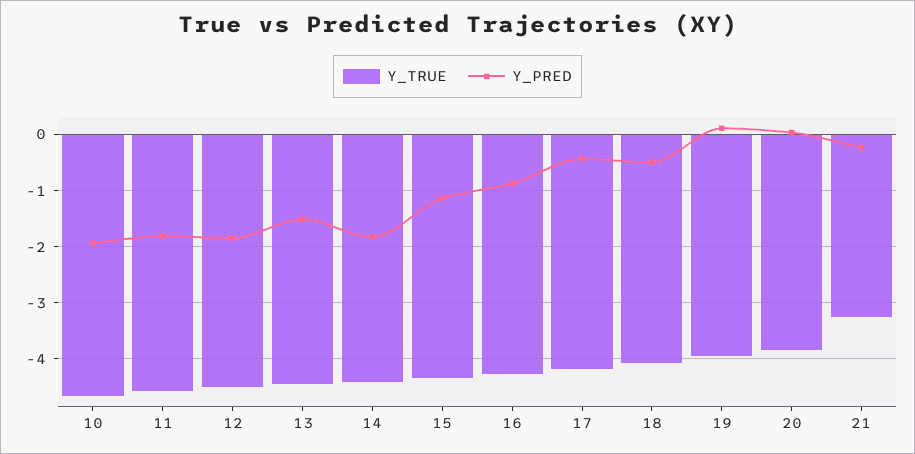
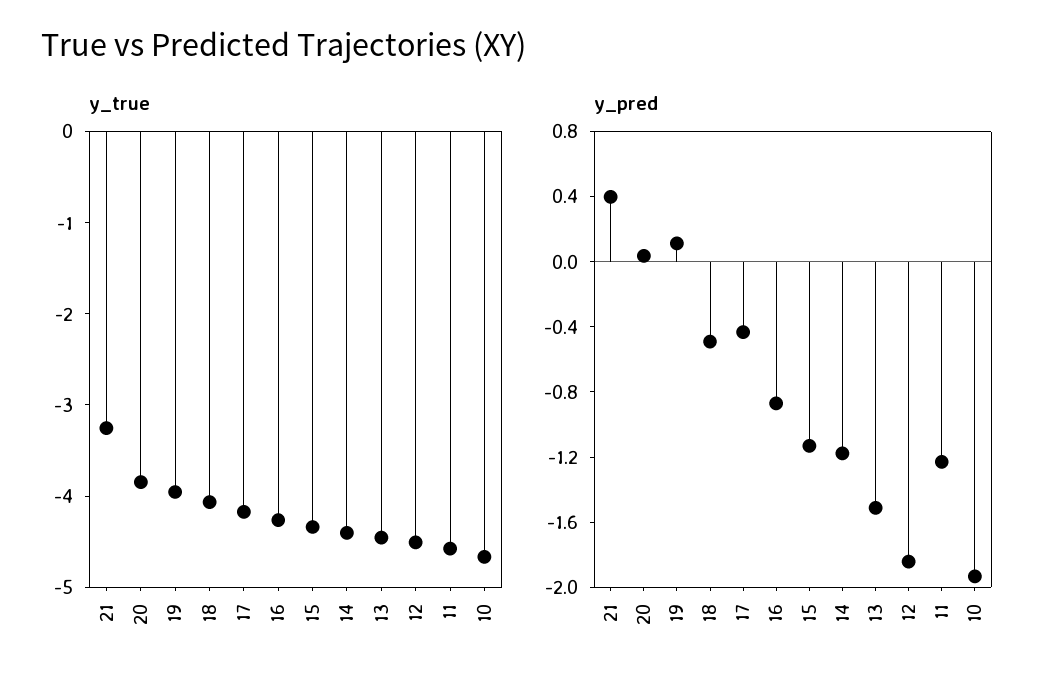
Y_PRED, 11: -1.8 -> -1.2
Y_PRED, 14: -1.8 -> -1.2
Y_PRED, 21: -0.2 -> 0.4

